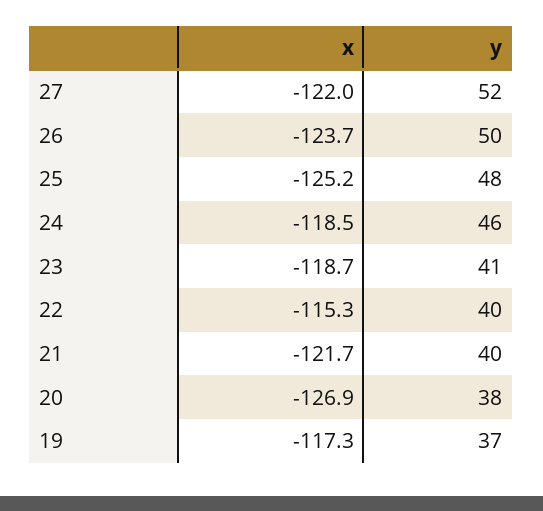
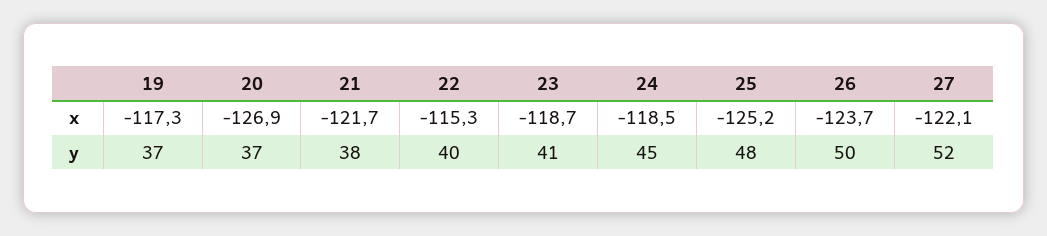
x, 27: -122 -> -122.1
y, 24: 46 -> 45
y, 21: 40 -> 38
y, 20: 38 -> 37

